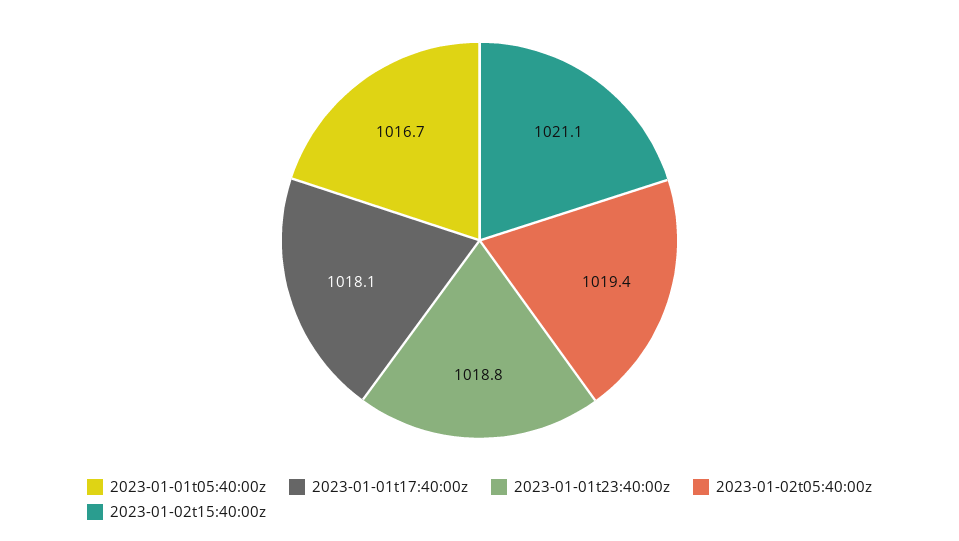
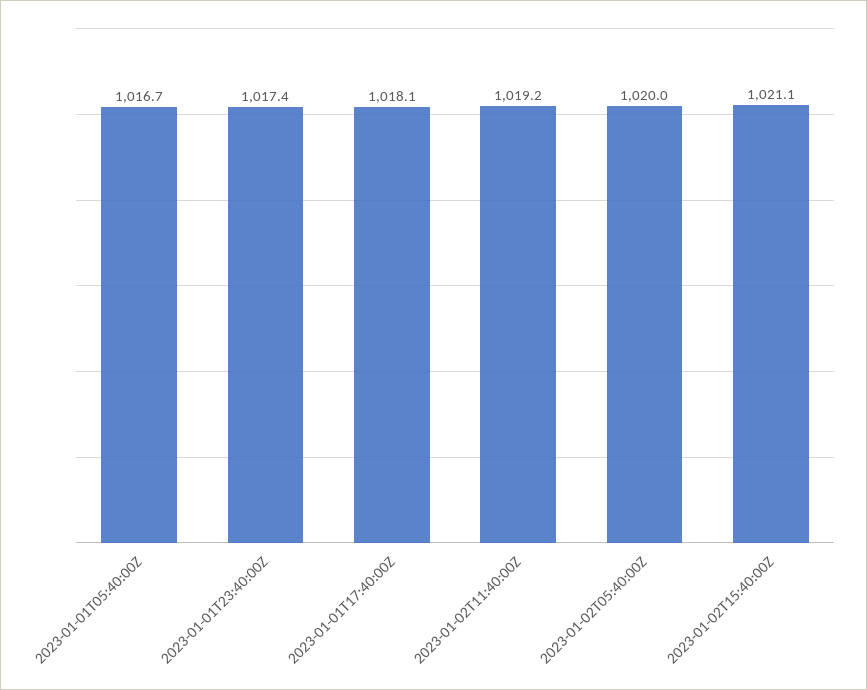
2023-01-01t23:40:00z: 1018.8 -> 1017.4
2023-01-02t05:40:00z: 1019.4 -> 1020
2023-01-02T11:40:00Z: none -> 1019.2

